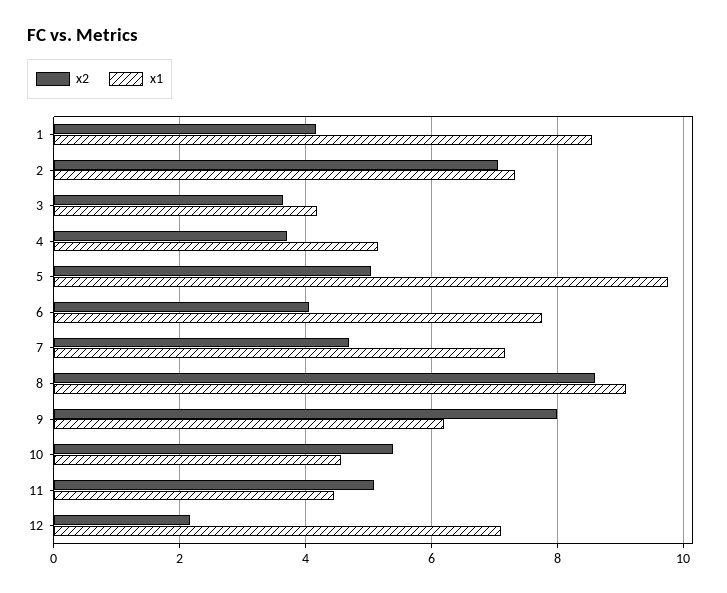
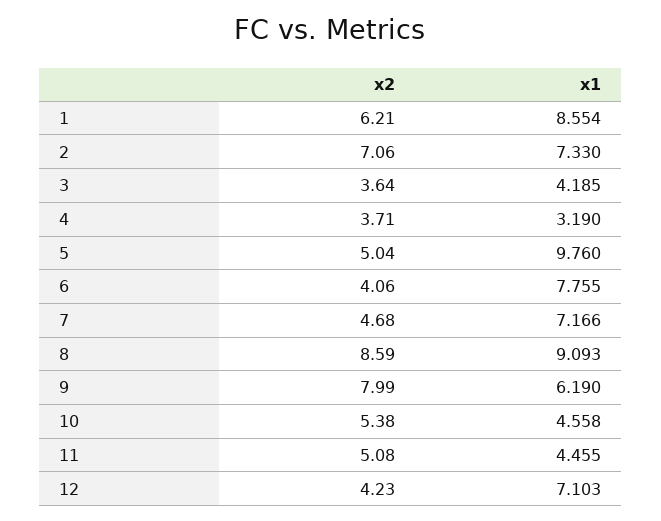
x2, 1: 4.2 -> 6.21
x1, 4: 5.2 -> 3.19
x2, 12: 2.2 -> 4.23

